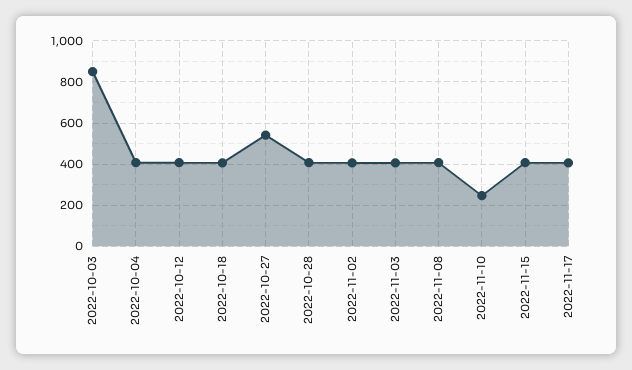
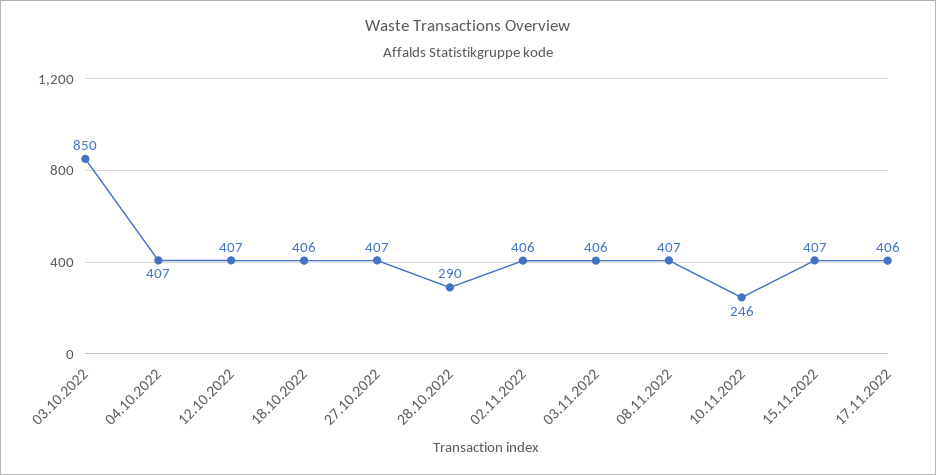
2022-10-27: 550 -> 407
2022-10-28: 400 -> 290

